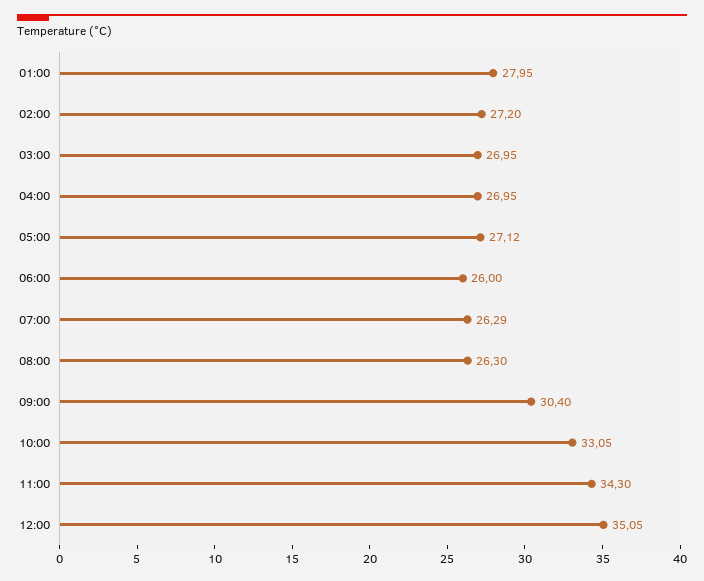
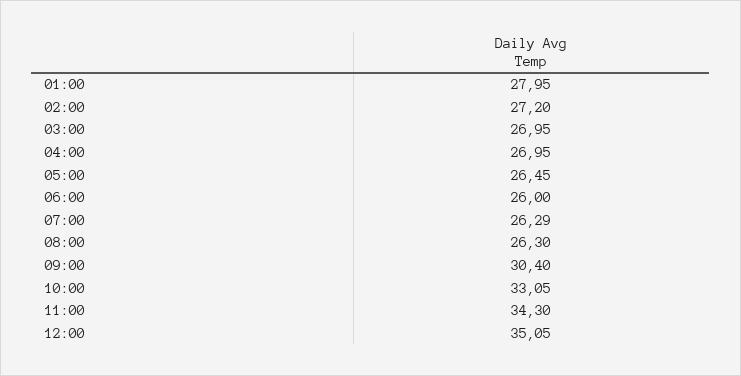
05:00: 27.12 -> 26.45

